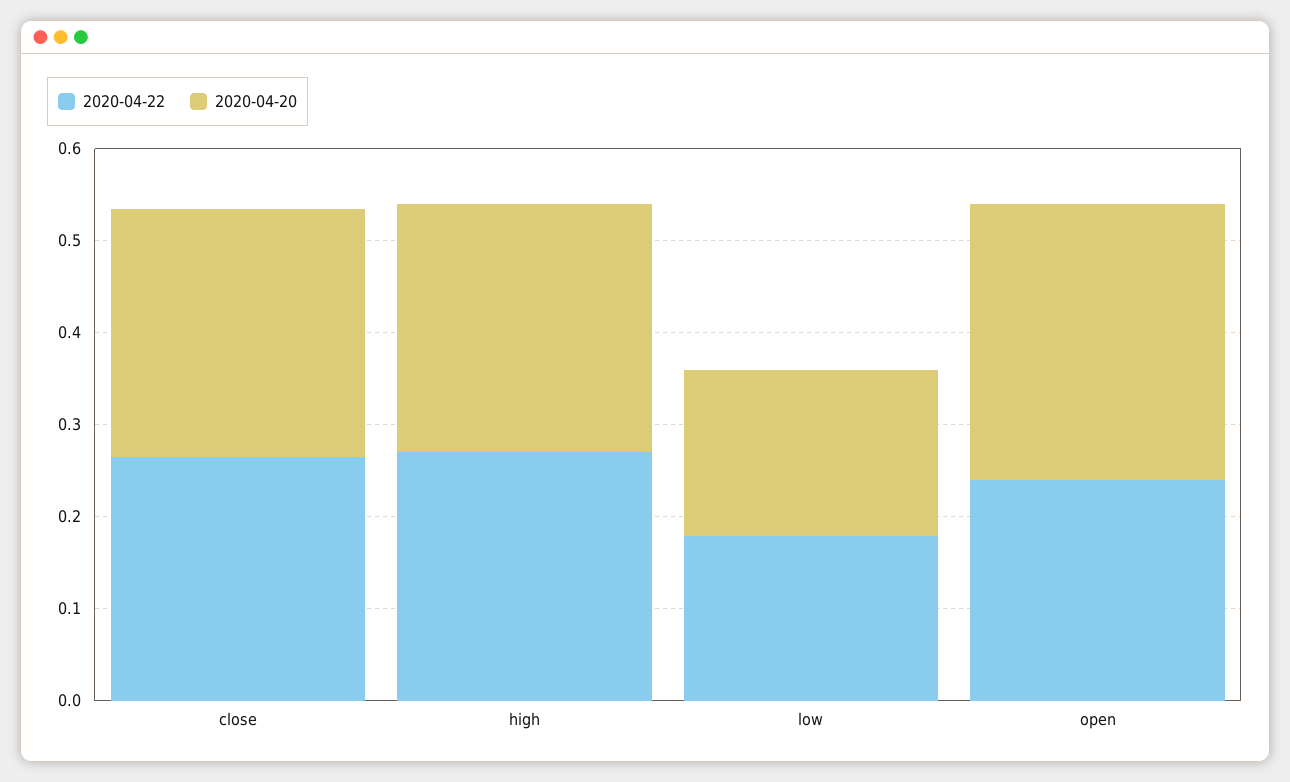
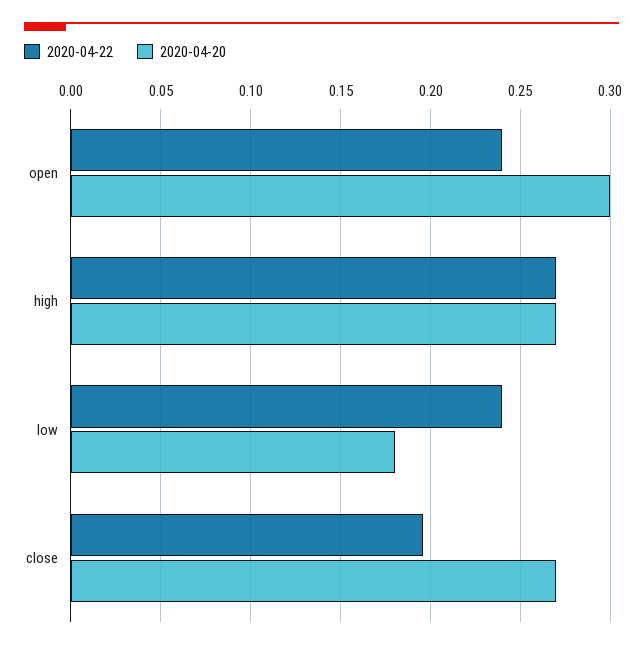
2020-04-22, close: 0.26 -> 0.195
2020-04-22, low: 0.18 -> 0.24

